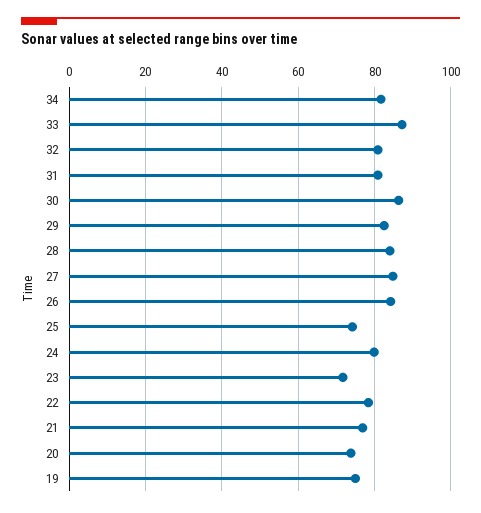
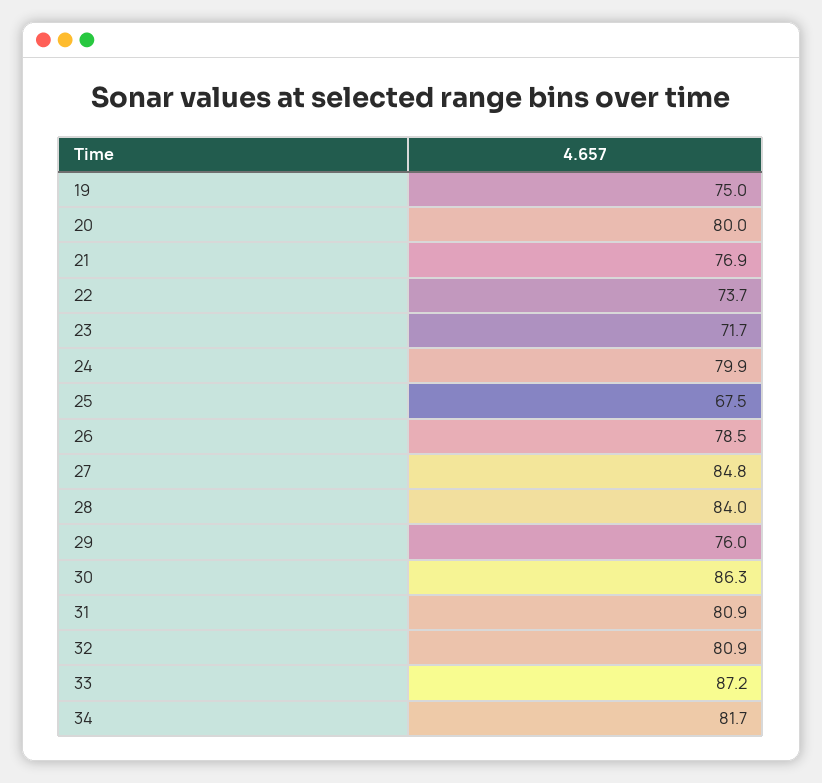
29: 82 -> 76
26: 84 -> 78.5
25: 74 -> 67.5
22: 78 -> 73.7
20: 74 -> 80

